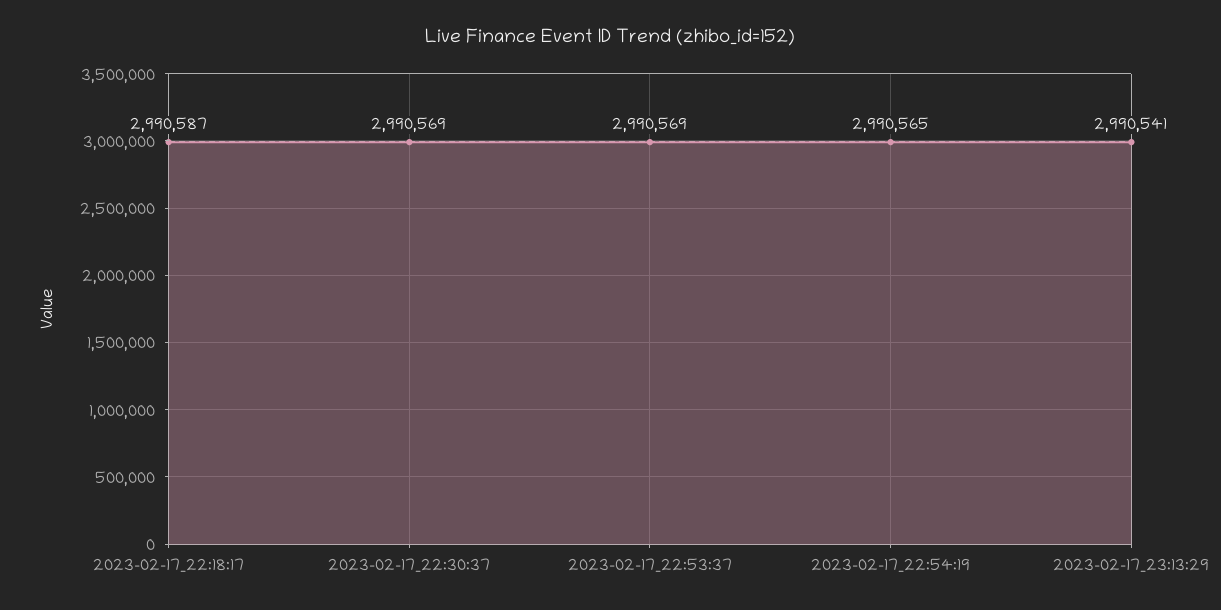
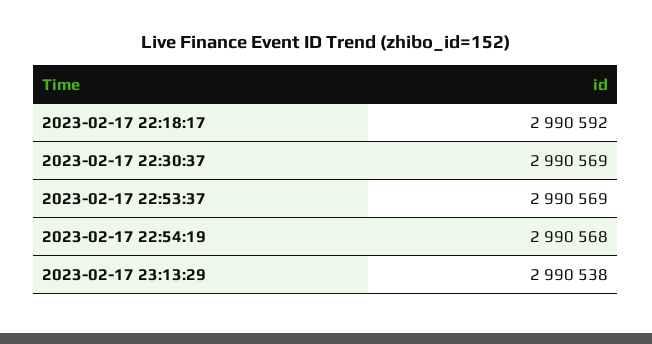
2023-02-17_22:18:17: 2990587 -> 2990592
2023-02-17_22:54:19: 2990565 -> 2990568
2023-02-17_23:13:29: 2990541 -> 2990538

